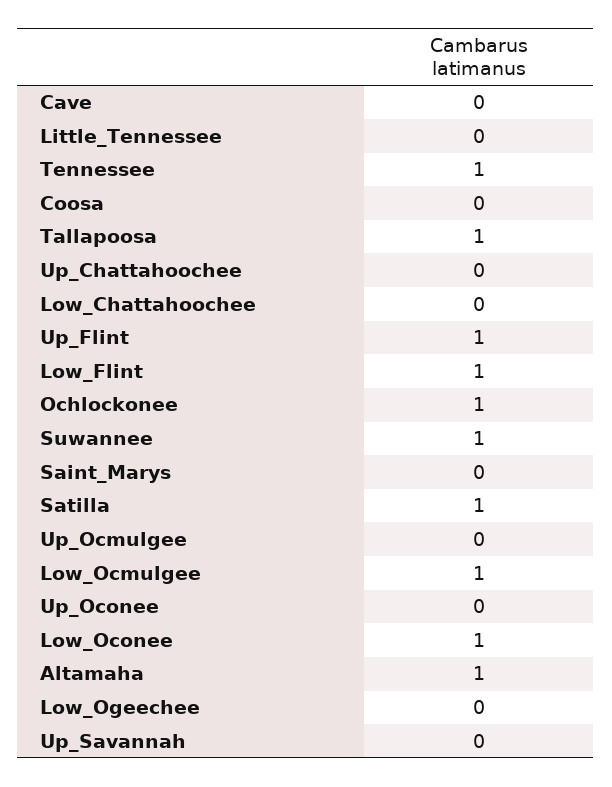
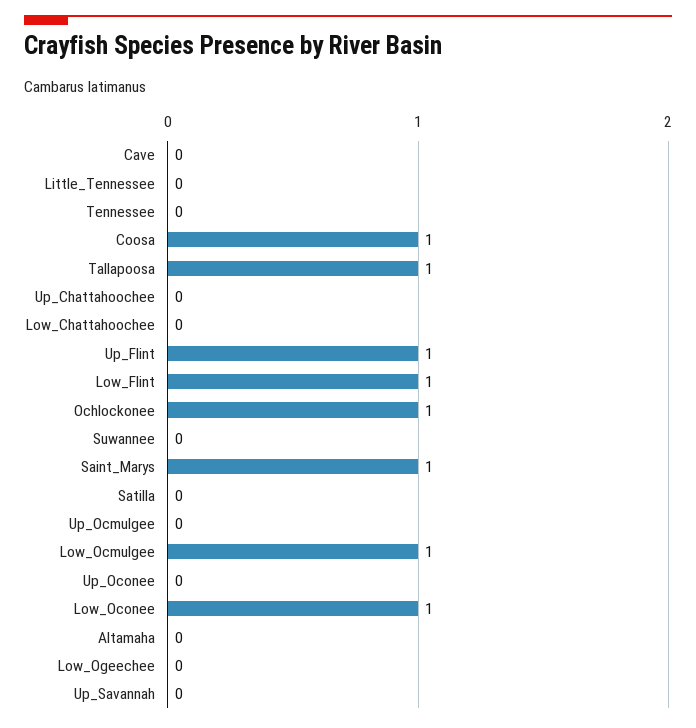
Tennessee: 1 -> 0
Coosa: 0 -> 1
Suwannee: 1 -> 0
Saint_Marys: 0 -> 1
Satilla: 1 -> 0
Altamaha: 1 -> 0

